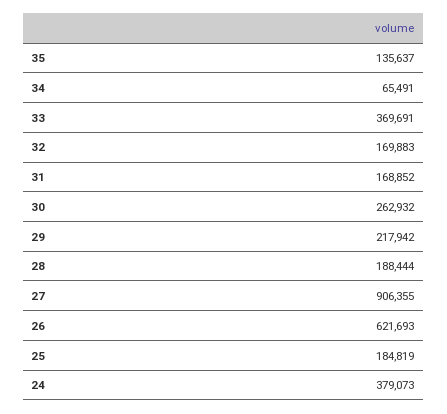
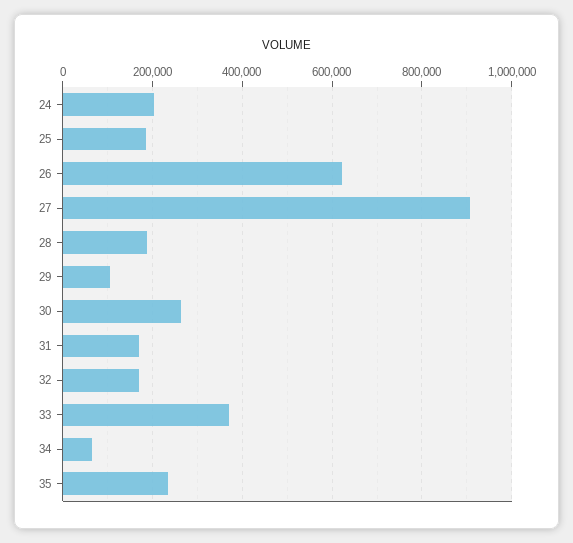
35: 135637 -> 240000
29: 217942 -> 100000
24: 379073 -> 200000

